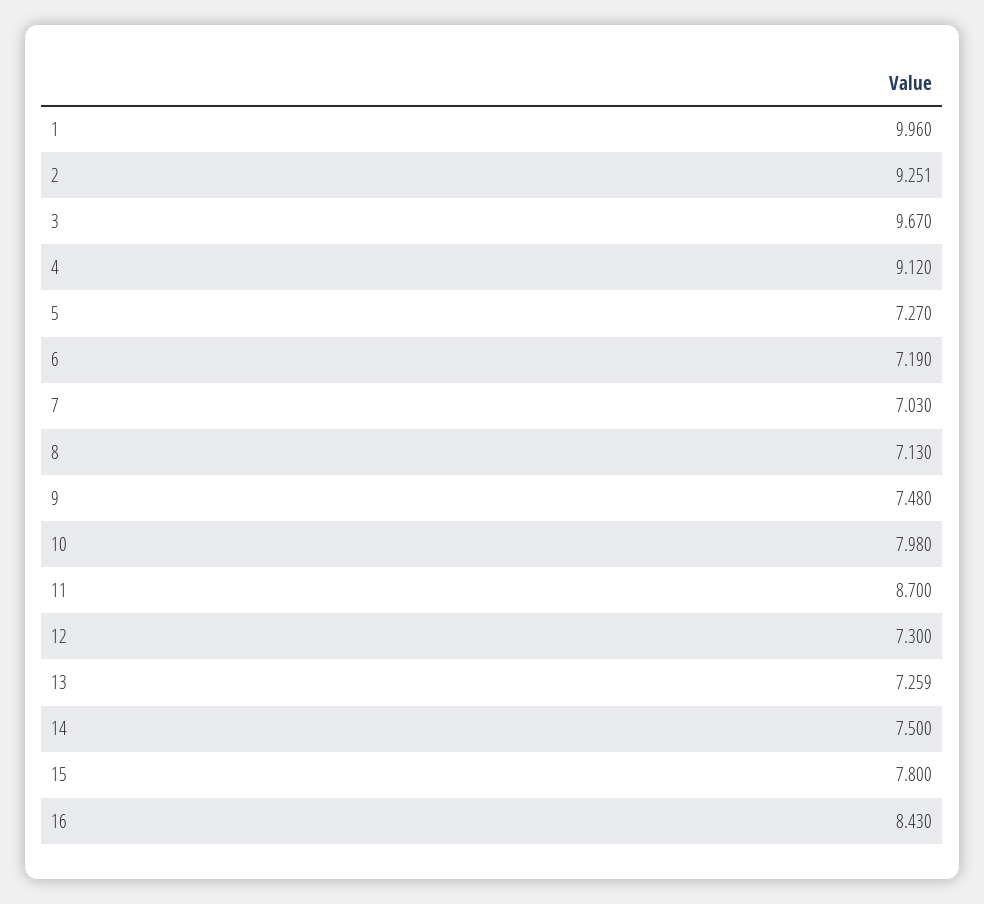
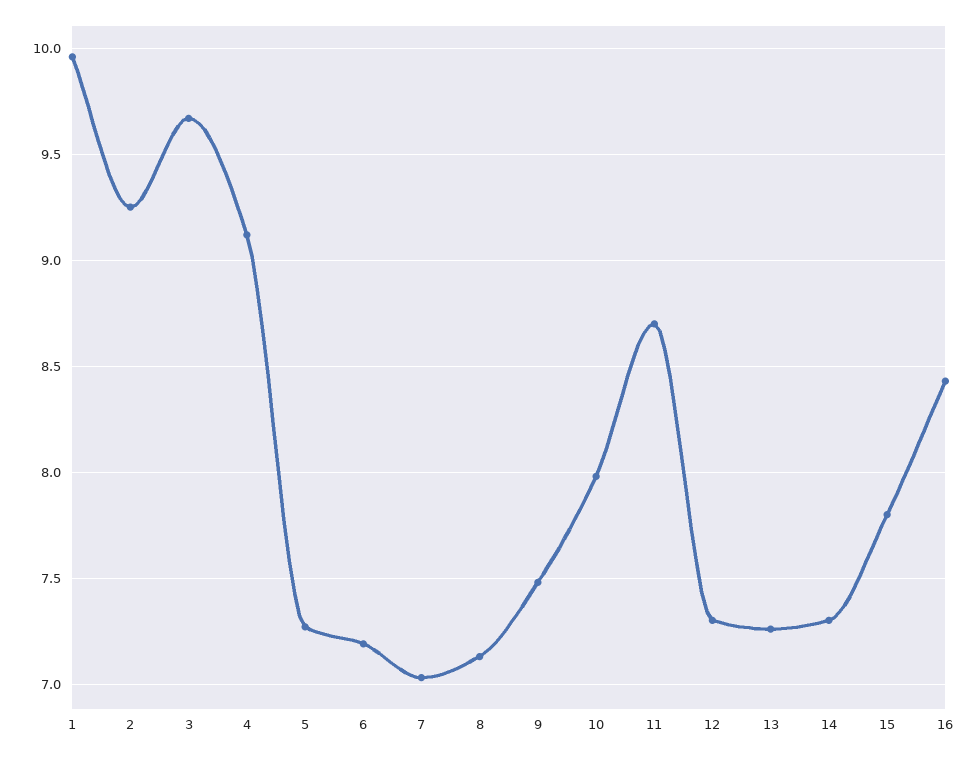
14: 7.5 -> 7.3

